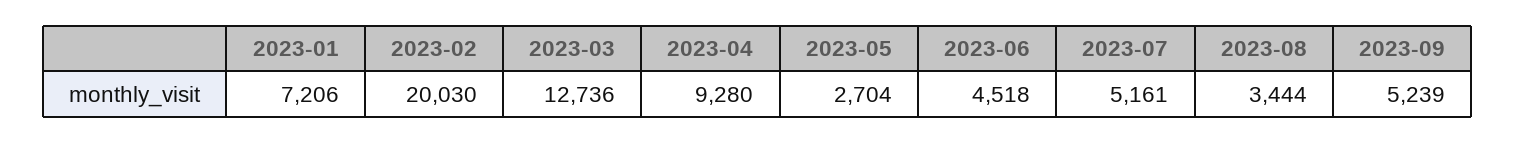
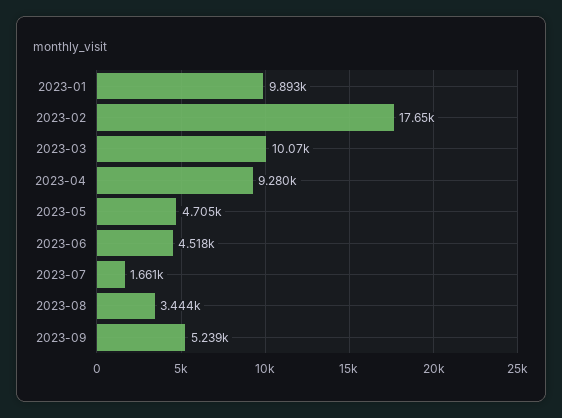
2023-01: 7206 -> 9893
2023-02: 20030 -> 17650
2023-03: 12736 -> 10070
2023-05: 2704 -> 4705
2023-07: 5161 -> 1661

